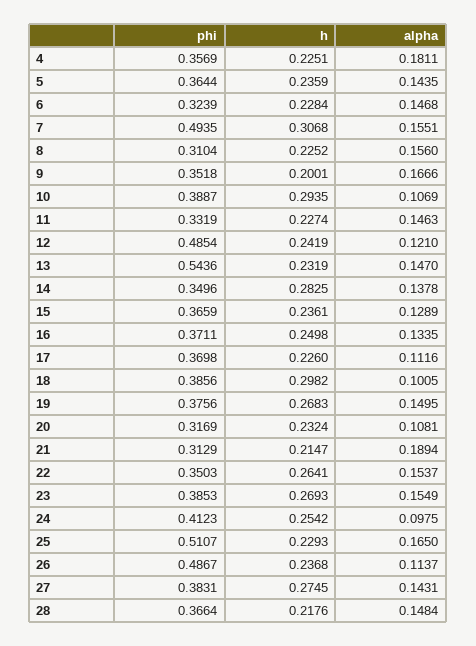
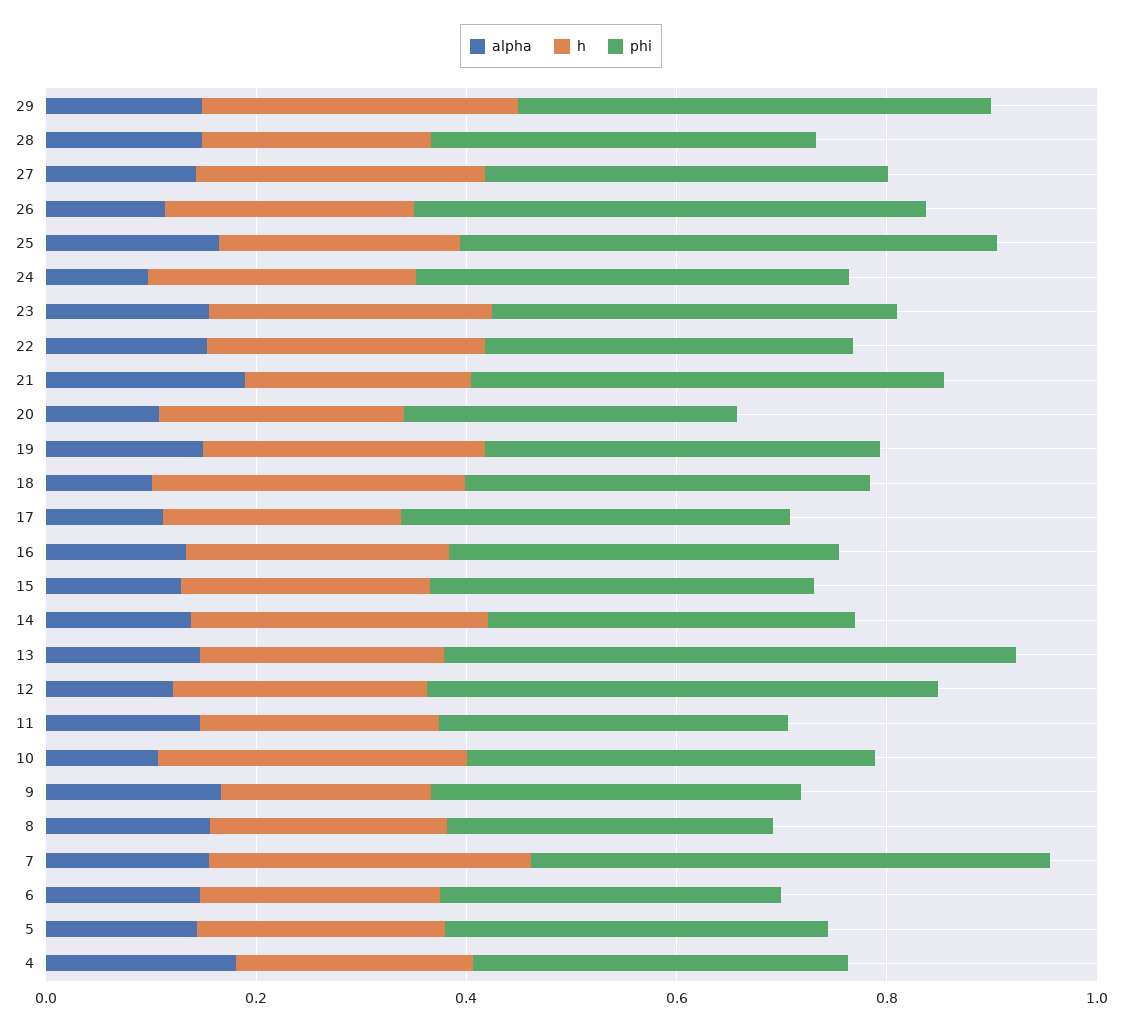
phi, 21: 0.3129 -> 0.45
alpha, 29: none -> 0.15
h, 29: none -> 0.3
phi, 29: none -> 0.45

